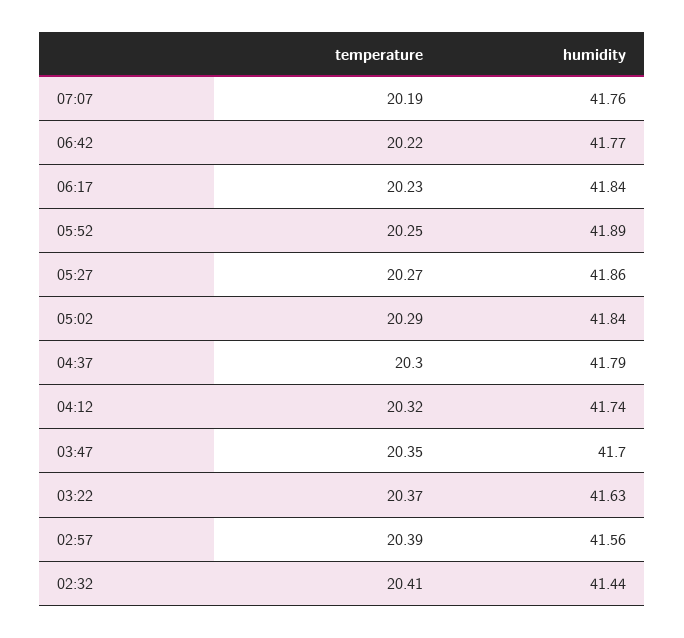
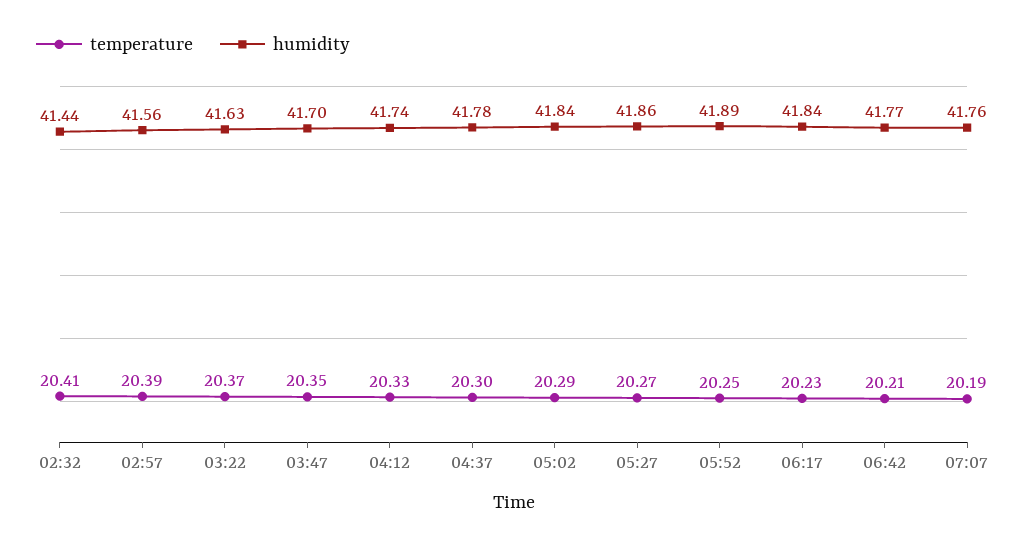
temperature, 06:42: 20.22 -> 20.21
humidity, 04:37: 41.79 -> 41.78
temperature, 04:12: 20.32 -> 20.33

